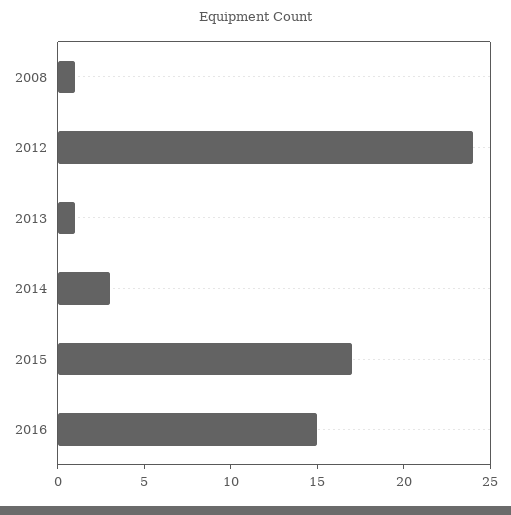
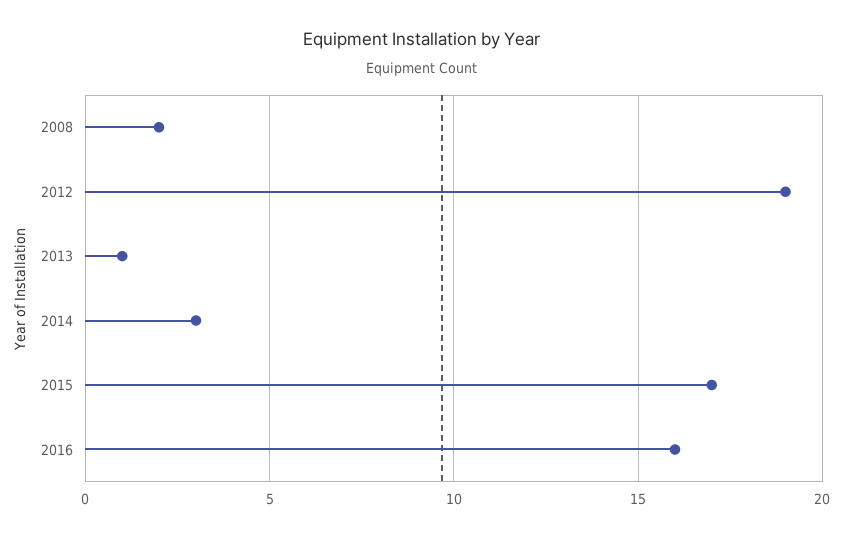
2008: 1 -> 2
2012: 24 -> 19
2016: 15 -> 16

